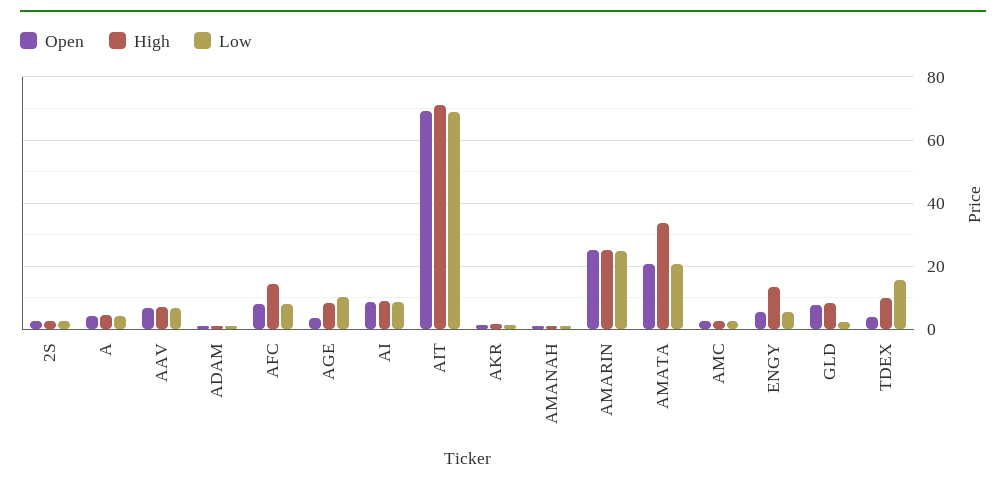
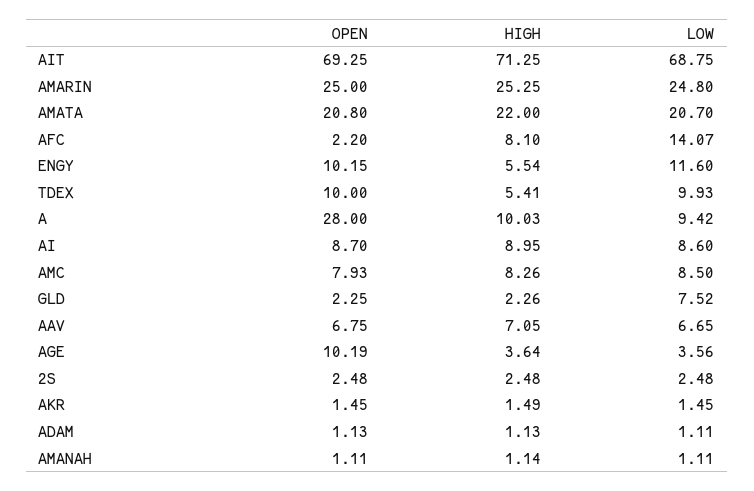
Open, A: 4 -> 28
High, A: 4 -> 10.03
Low, A: 4 -> 9.42
Open, AFC: 8 -> 2.2
High, AFC: 14 -> 8.1
Low, AFC: 8 -> 14.07
Open, AGE: 4 -> 10.19
High, AGE: 8 -> 3.64
Low, AGE: 10 -> 3.56
High, AMATA: 34 -> 22
Open, AMC: 2 -> 7.93
High, AMC: 2 -> 8.26
Low, AMC: 2 -> 8.5
Open, ENGY: 6 -> 10.15
High, ENGY: 14 -> 5.54
Low, ENGY: 6 -> 11.6
Open, GLD: 8 -> 2.25
High, GLD: 8 -> 2.26
Low, GLD: 2 -> 7.52
Open, TDEX: 4 -> 10
High, TDEX: 10 -> 5.41
Low, TDEX: 16 -> 9.93

